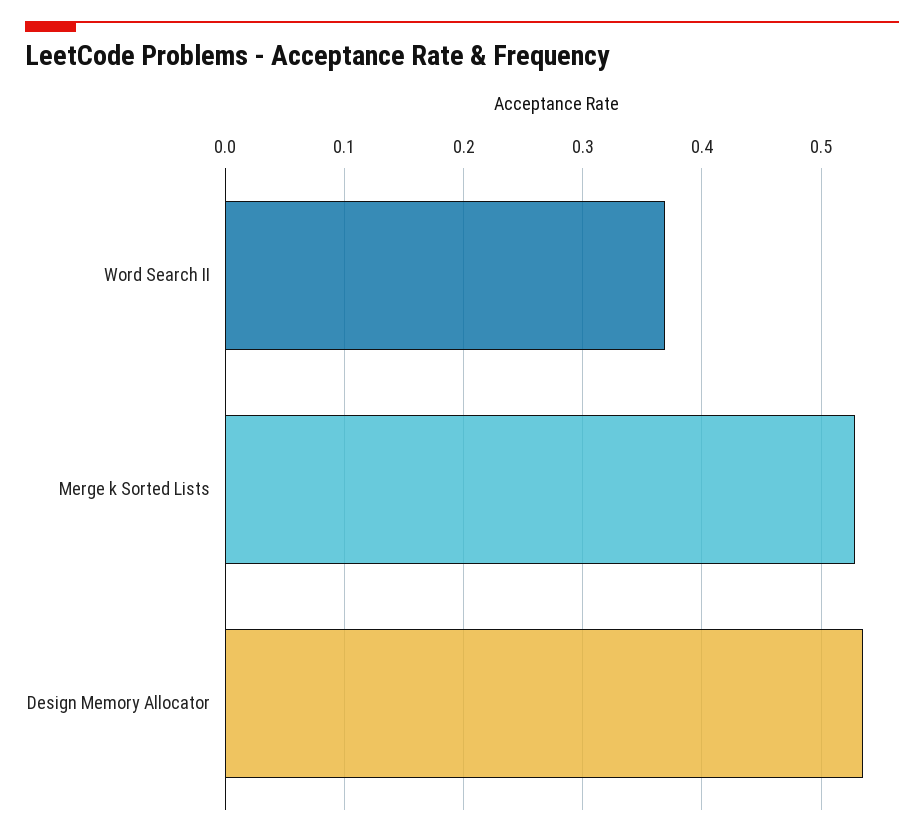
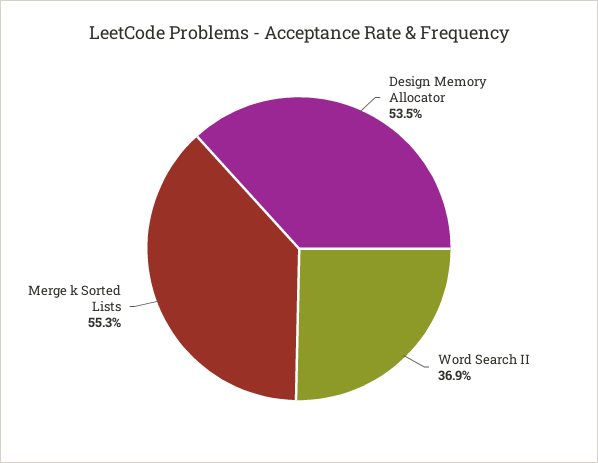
Merge k Sorted Lists: 0.53 -> 0.553

